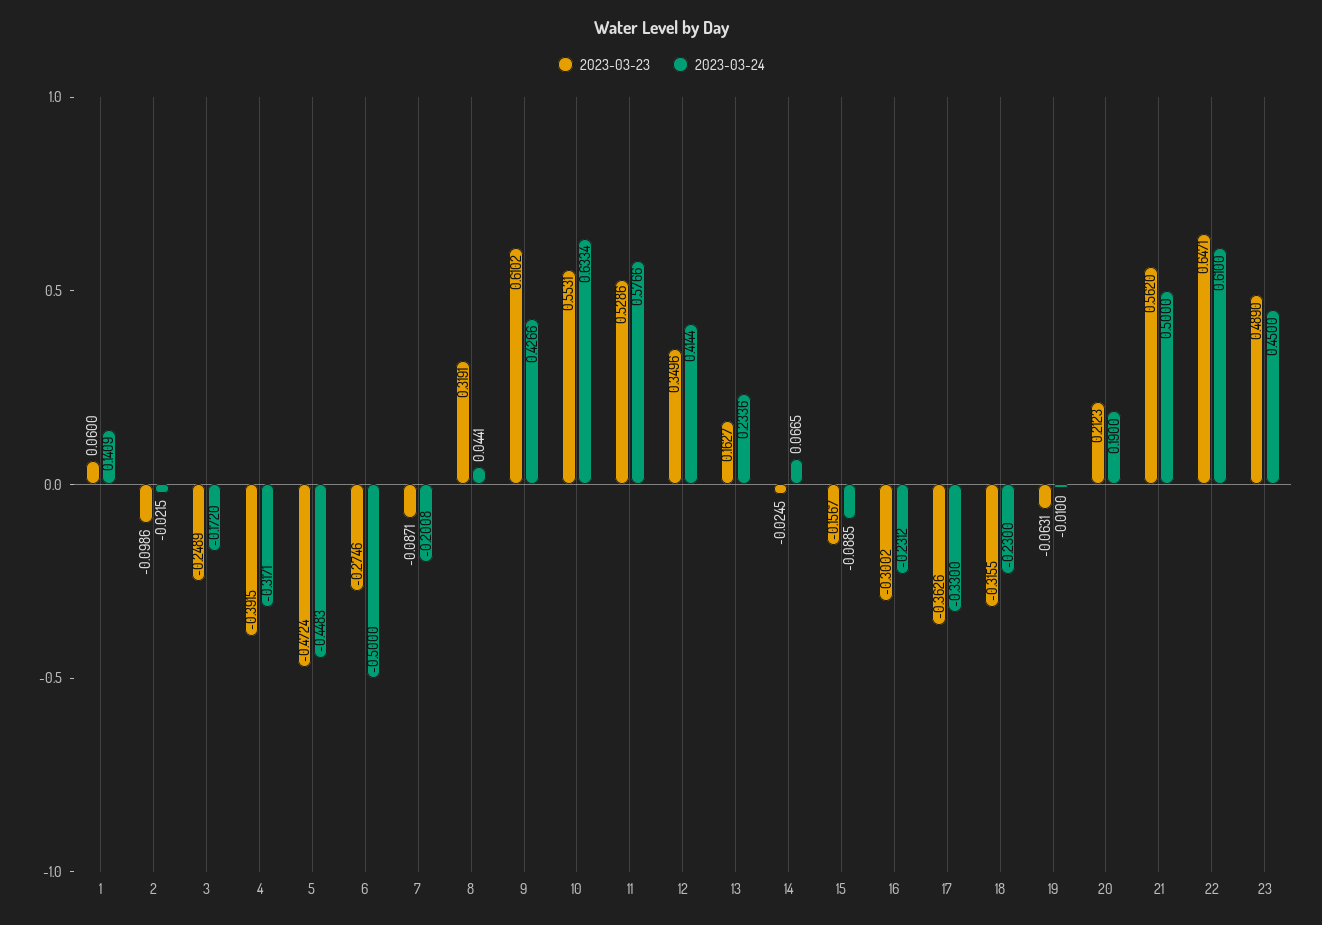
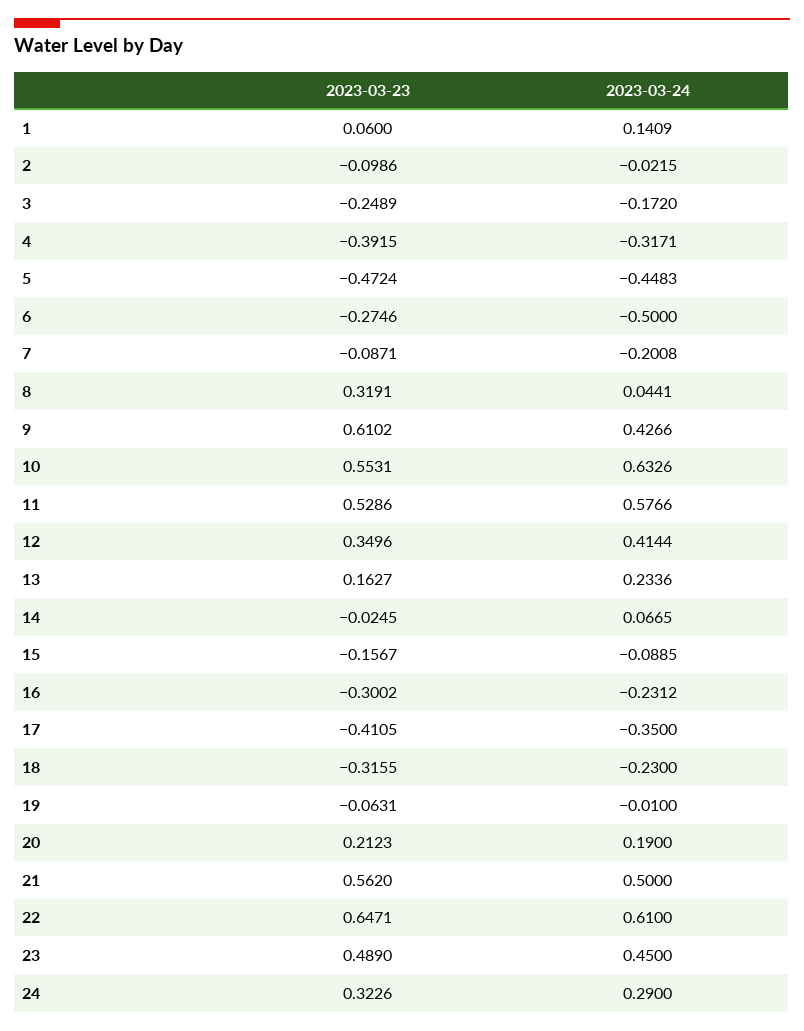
2023-03-24, 10: 0.6334 -> 0.6326
2023-03-23, 17: -0.3626 -> -0.4105
2023-03-24, 17: -0.33 -> -0.35
2023-03-23, 24: none -> 0.3226
2023-03-24, 24: none -> 0.29

